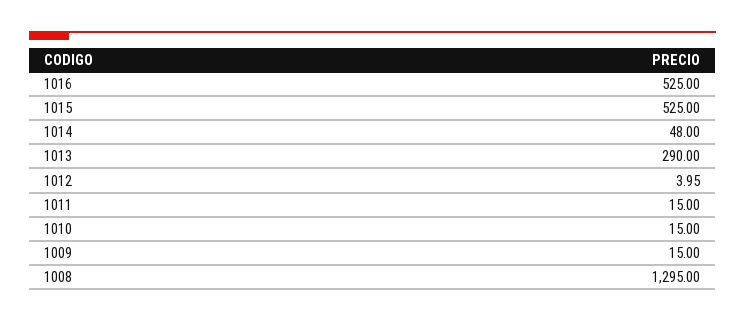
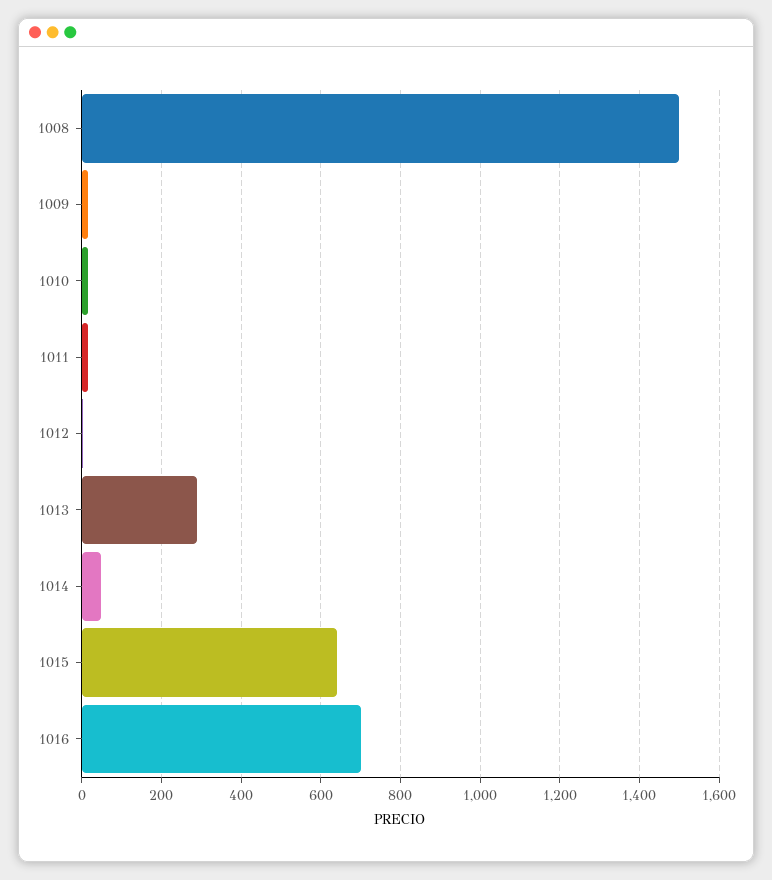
1016: 525 -> 700
1015: 525 -> 640
1008: 1295 -> 1500

